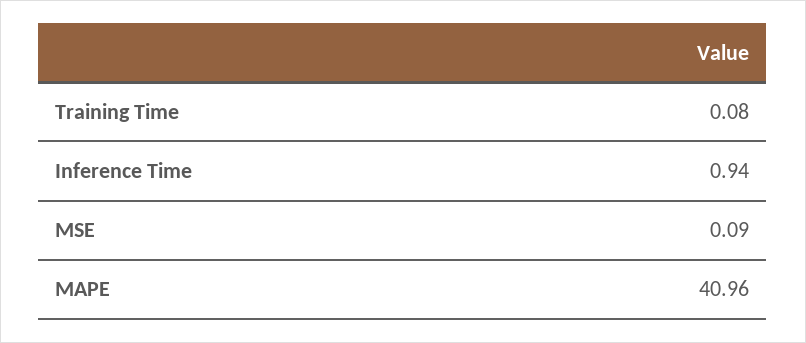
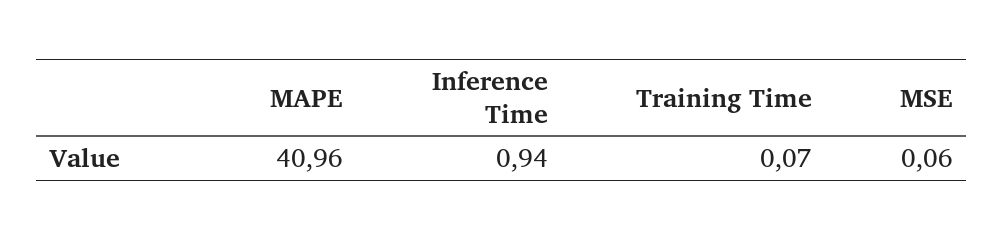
Training Time: 0.08 -> 0.07
MSE: 0.09 -> 0.06

